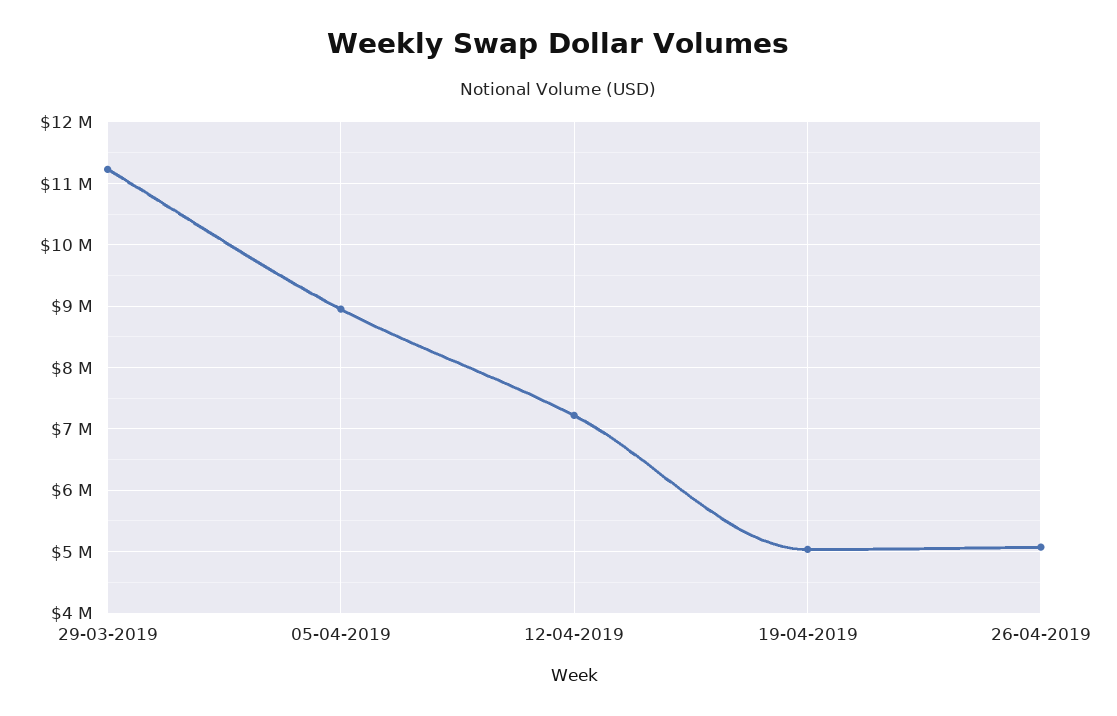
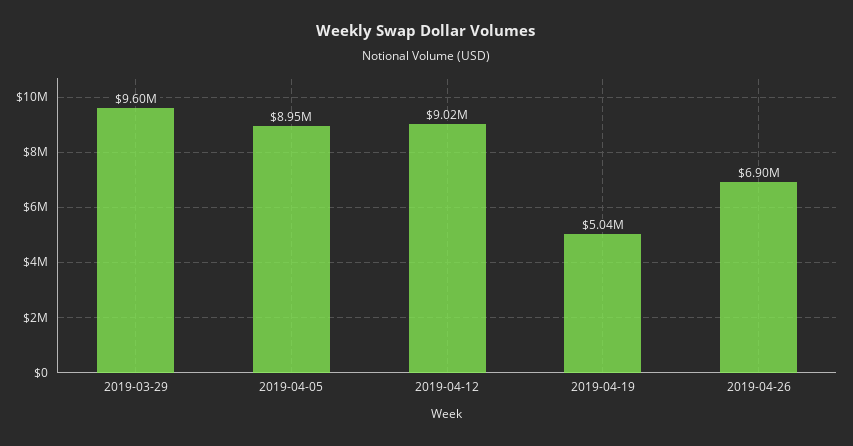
29-03-2019: 11200000 -> 9600000
12-04-2019: 7200000 -> 9020000
26-04-2019: 5100000 -> 6900000

